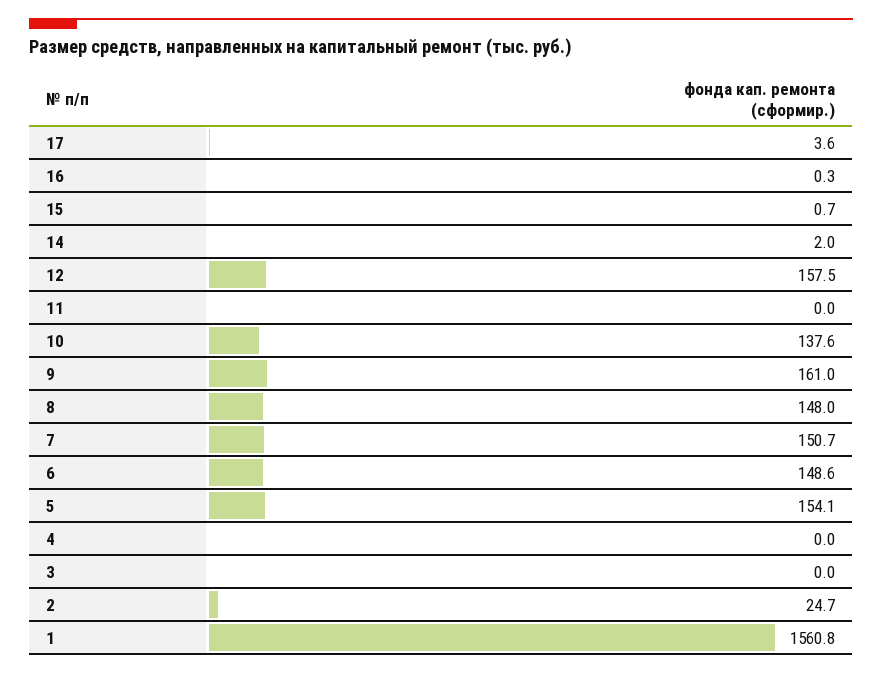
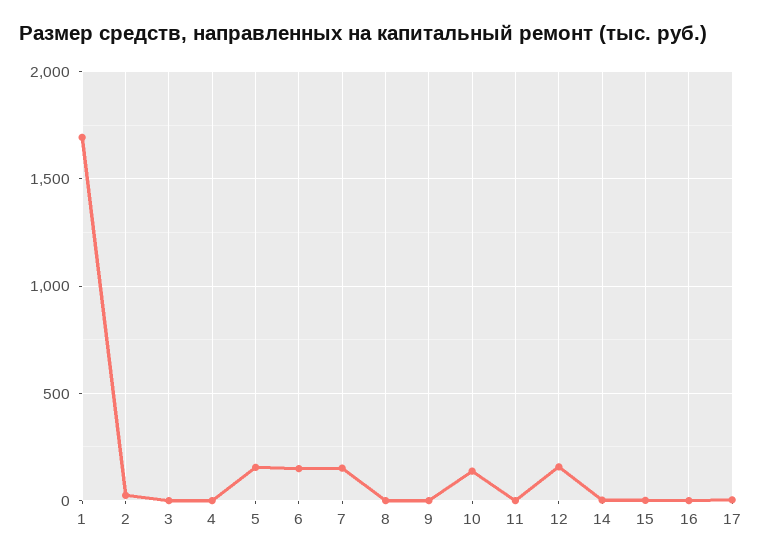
9: 161 -> 0
8: 148 -> 0
1: 1560.8 -> 1700

